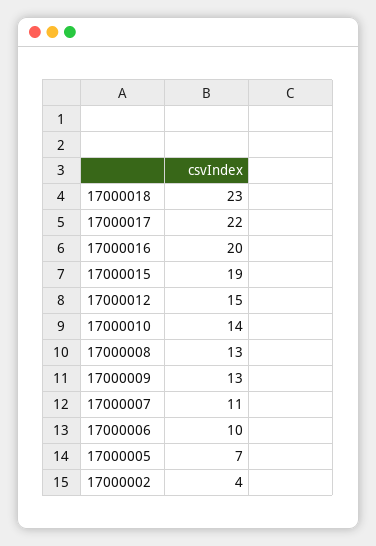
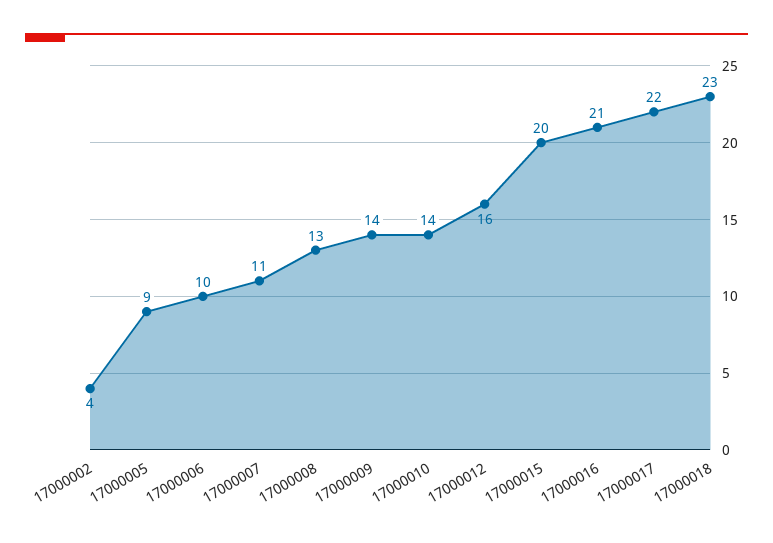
17000016: 20 -> 21
17000015: 19 -> 20
17000012: 15 -> 16
17000009: 13 -> 14
17000005: 7 -> 9

